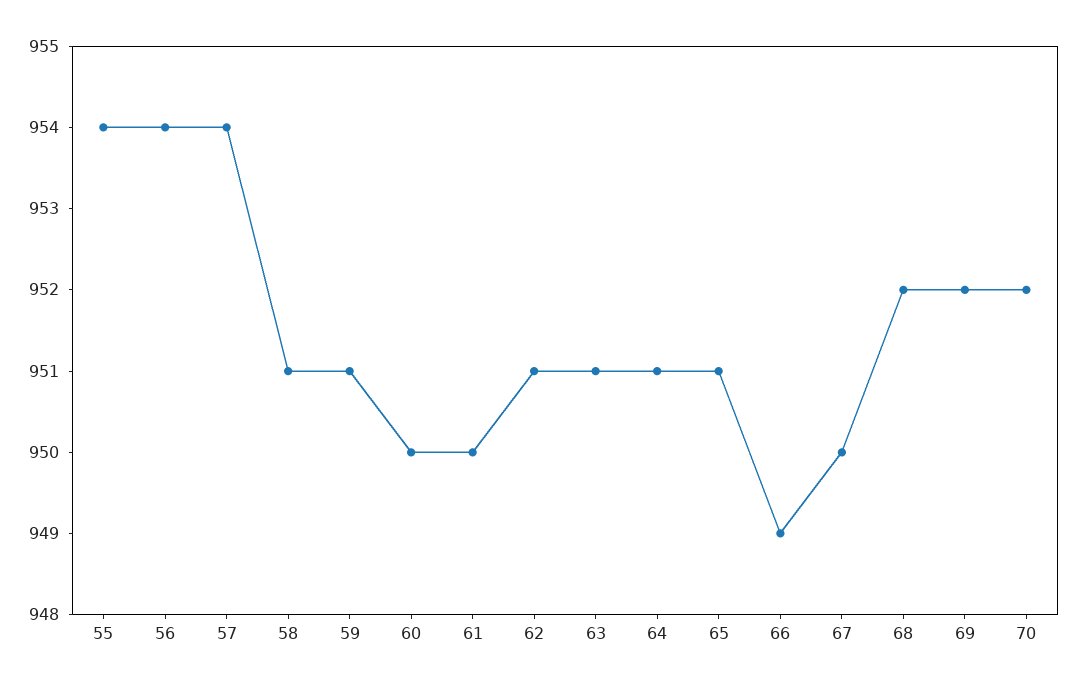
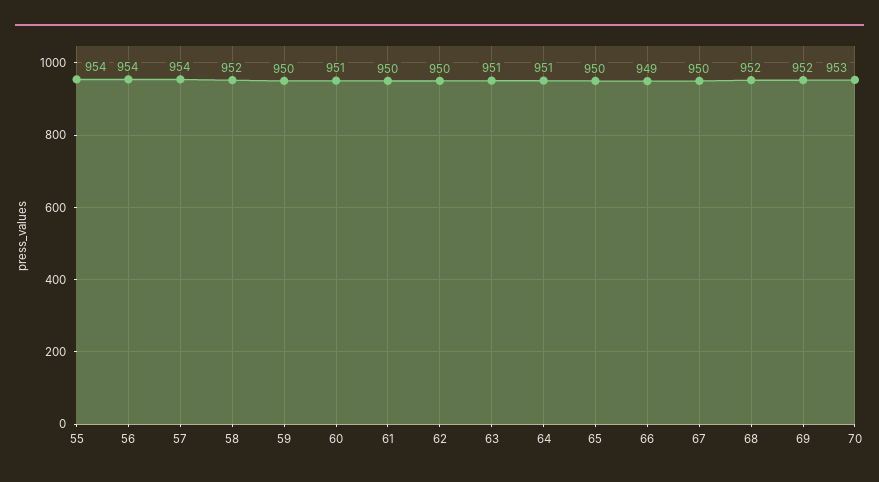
58: 951 -> 952
59: 951 -> 950
60: 950 -> 951
62: 951 -> 950
65: 951 -> 950
70: 952 -> 953

